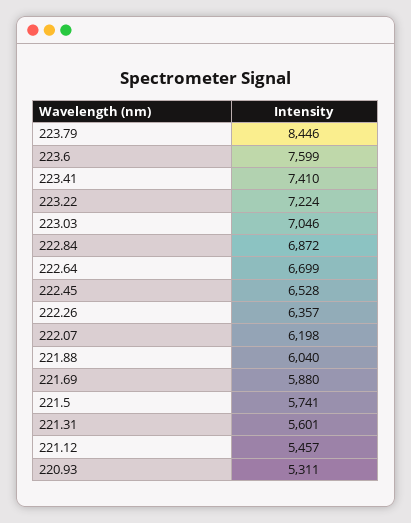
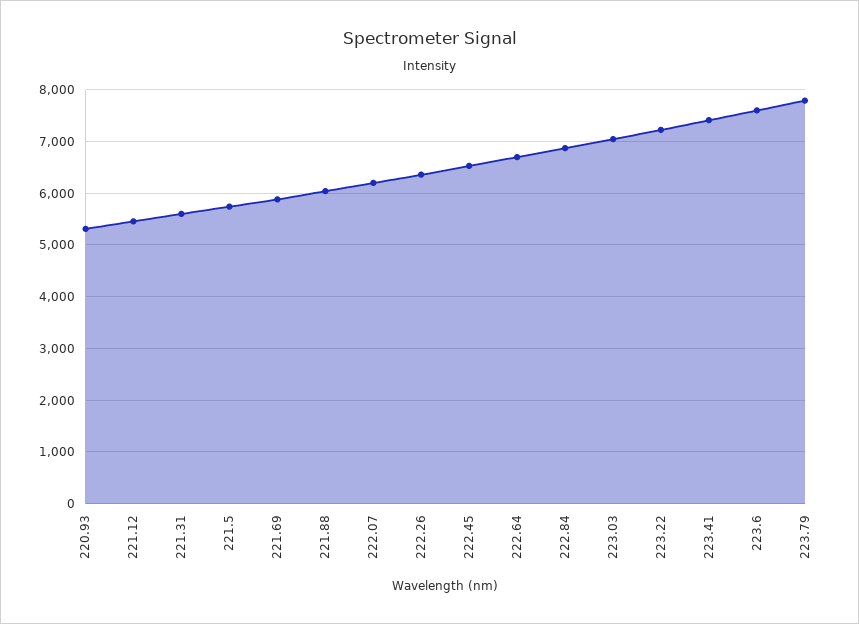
223.79: 8446 -> 7800

